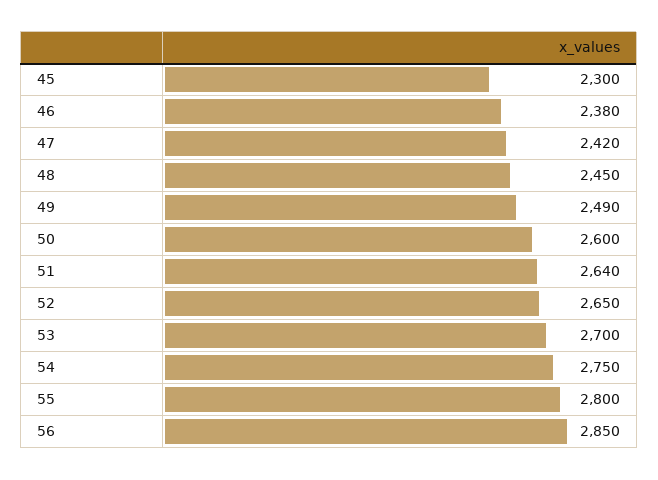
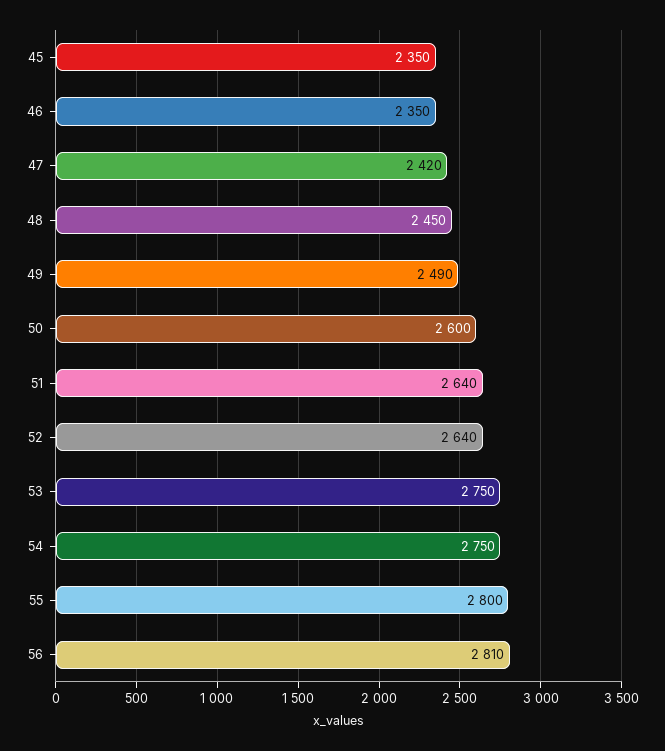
45: 2300 -> 2350
46: 2380 -> 2350
52: 2650 -> 2640
53: 2700 -> 2750
56: 2850 -> 2810

